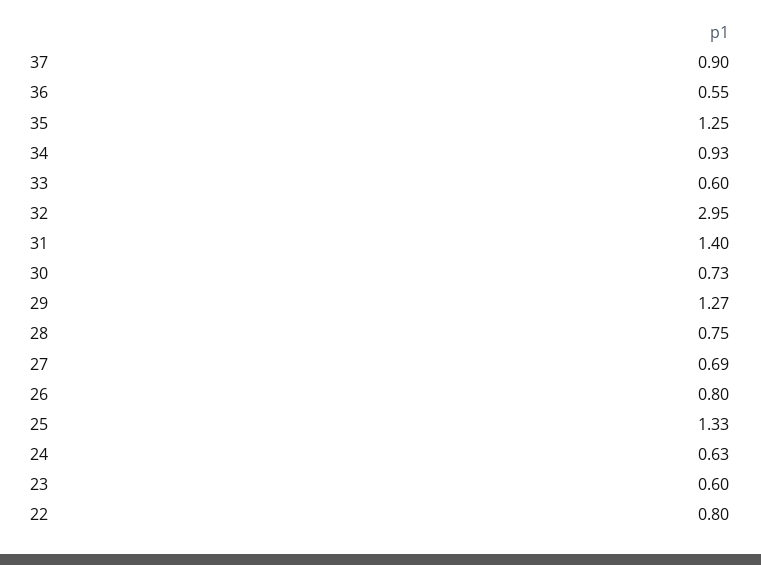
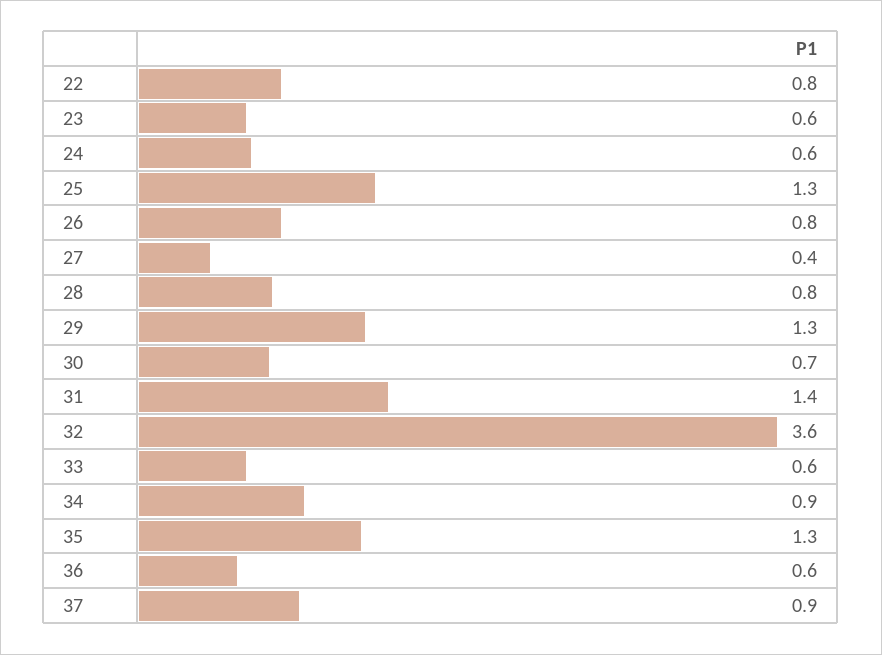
32: 2.95 -> 3.6
27: 0.69 -> 0.4

